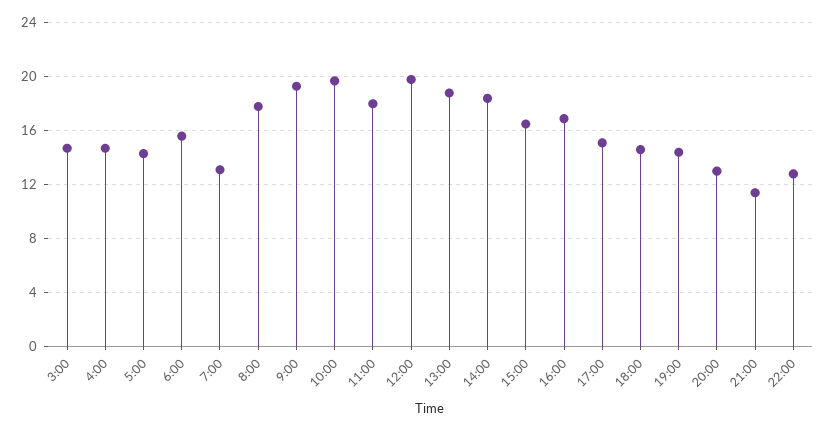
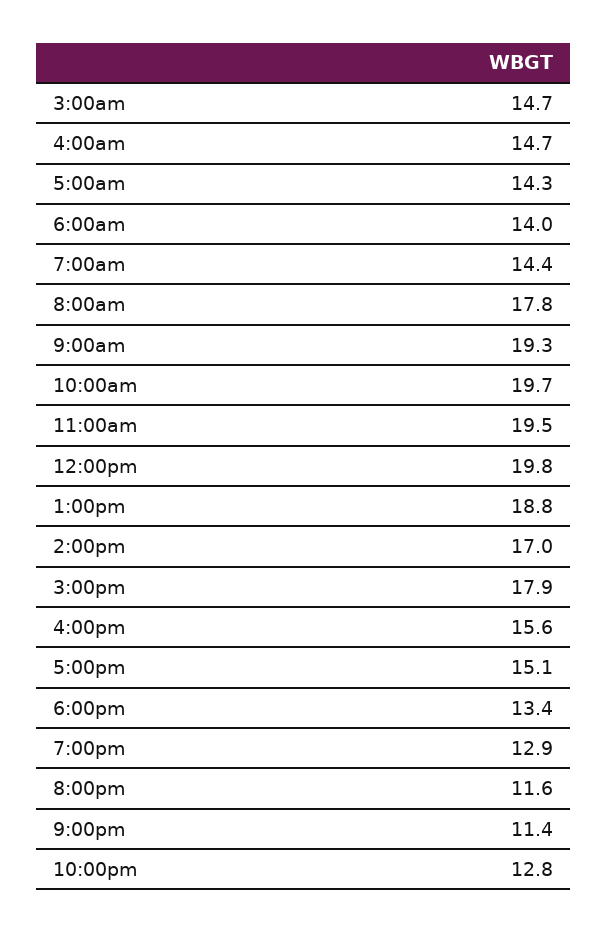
6:00: 15.5 -> 14
7:00: 13 -> 14.4
11:00: 18 -> 19.5
14:00: 18.5 -> 17
15:00: 16.5 -> 17.9
16:00: 17 -> 15.6
18:00: 14.5 -> 13.4
19:00: 14.5 -> 12.9
20:00: 13 -> 11.6

